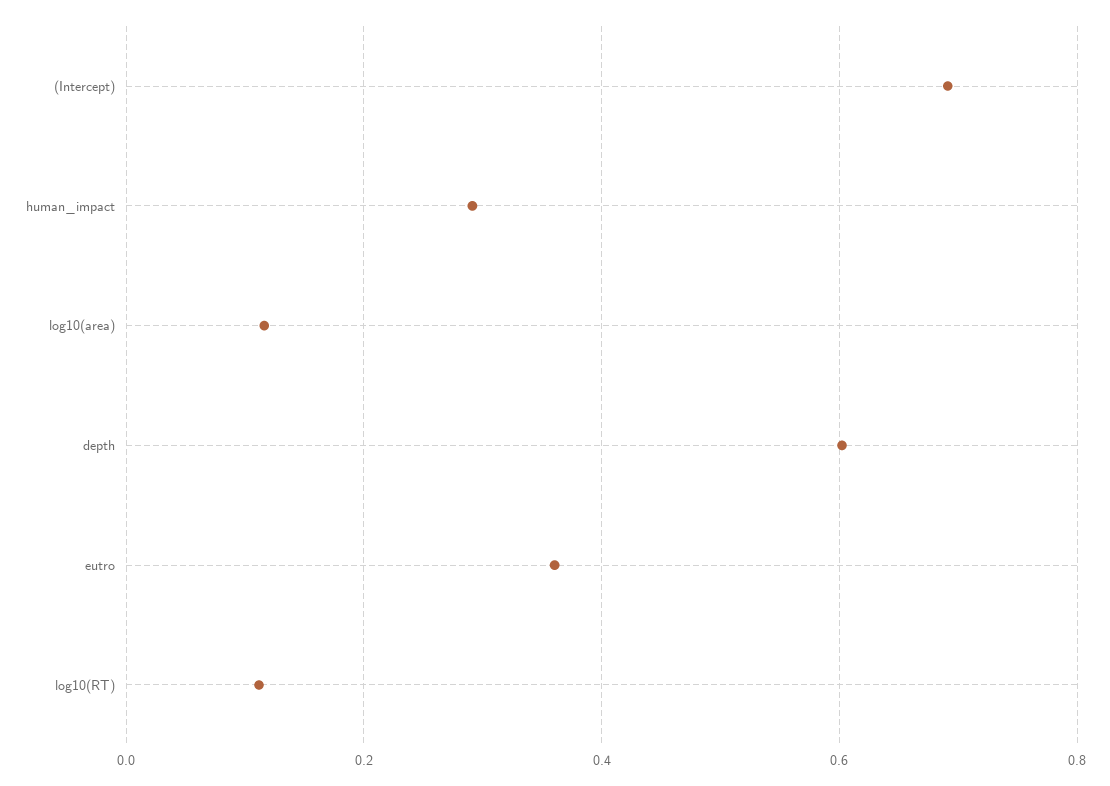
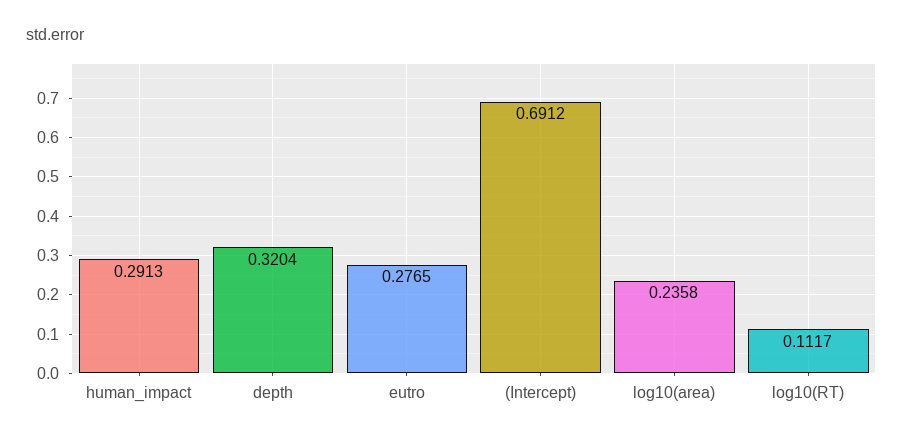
log10(area): 0.12 -> 0.2358
depth: 0.6 -> 0.3204
eutro: 0.36 -> 0.2765

